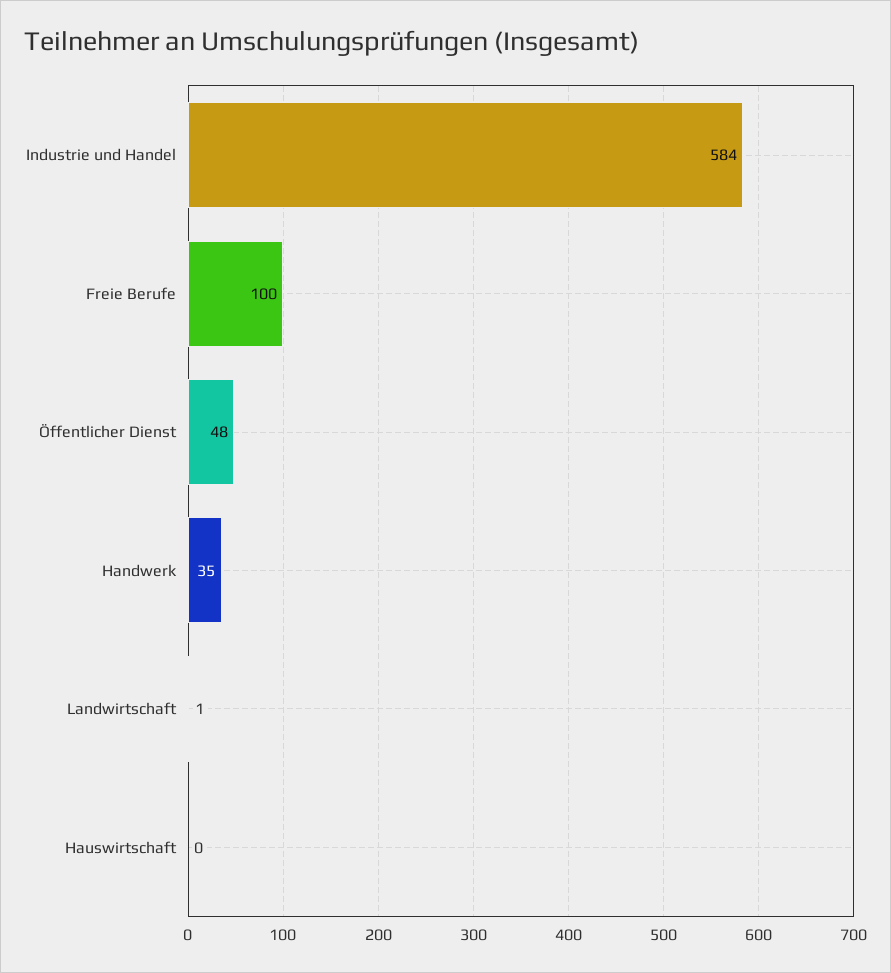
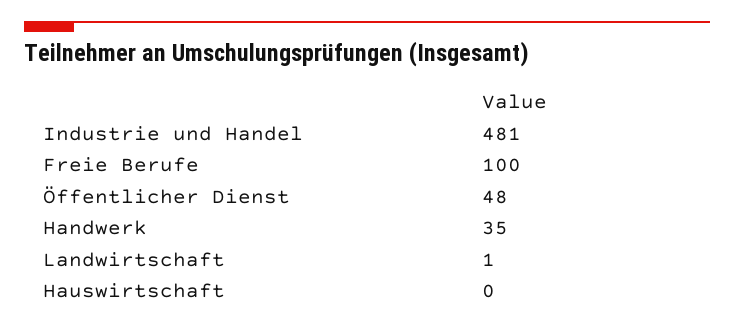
Industrie und Handel: 584 -> 481

